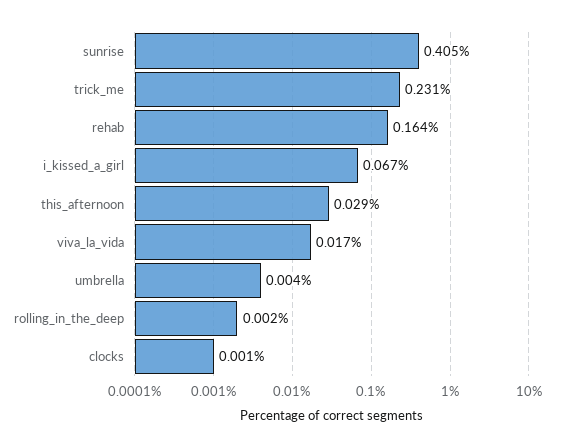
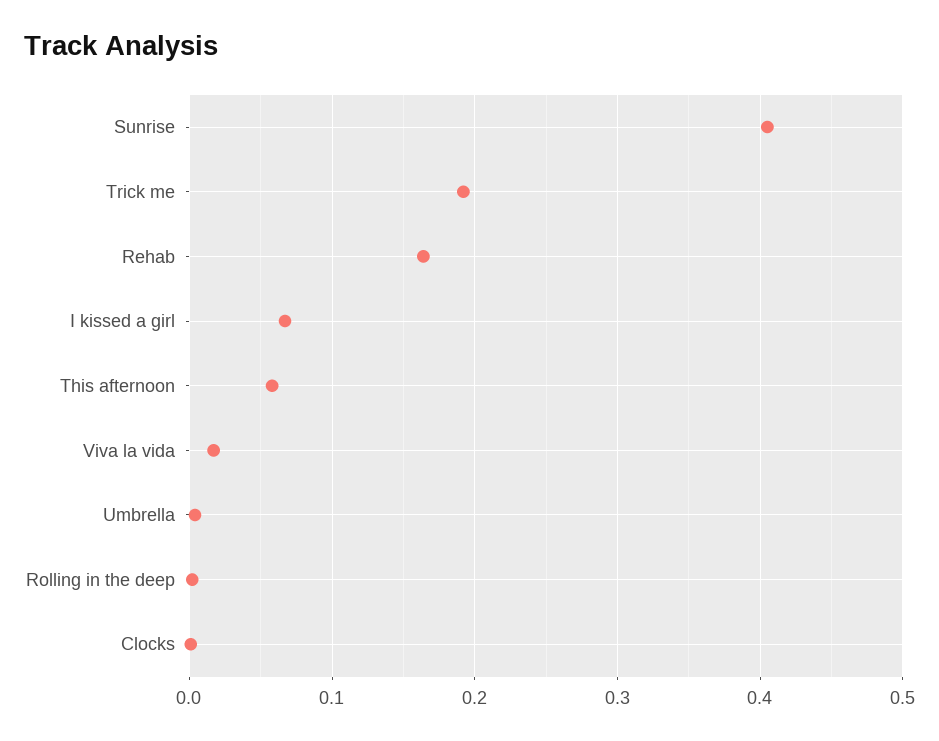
trick_me: 0.231 -> 0.19
this_afternoon: 0.029 -> 0.06

